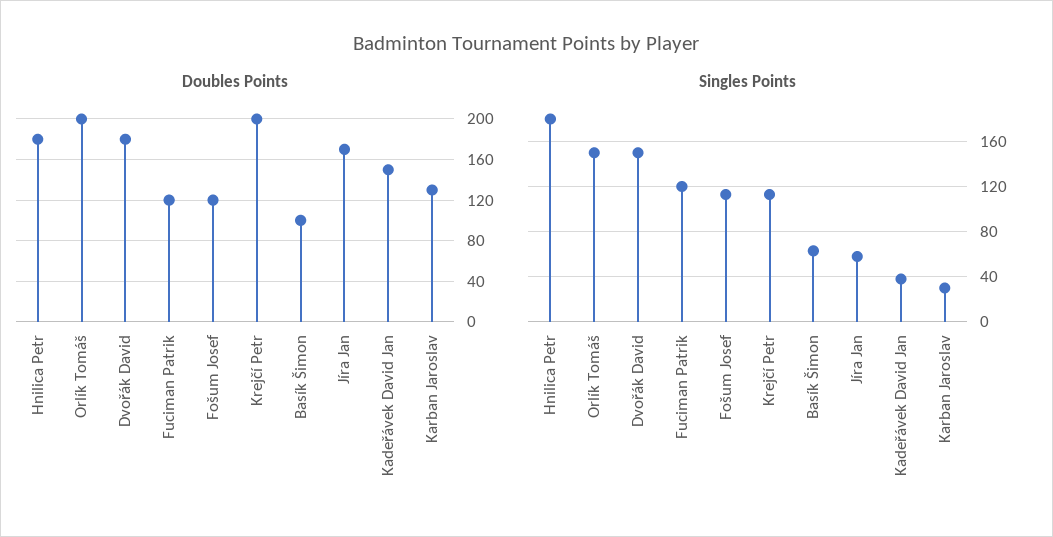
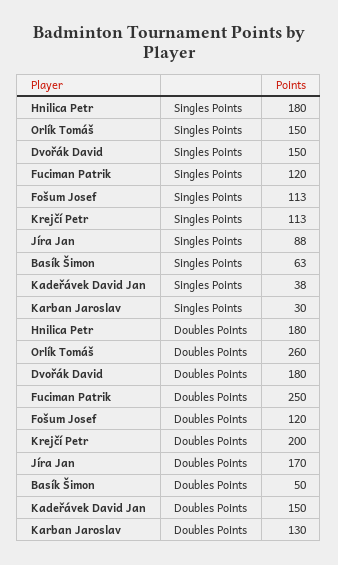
Doubles Points, Orlík Tomáš: 200 -> 260
Doubles Points, Fuciman Patrik: 120 -> 250
Doubles Points, Basík Šimon: 100 -> 50
Singles Points, Jíra Jan: 60 -> 88

